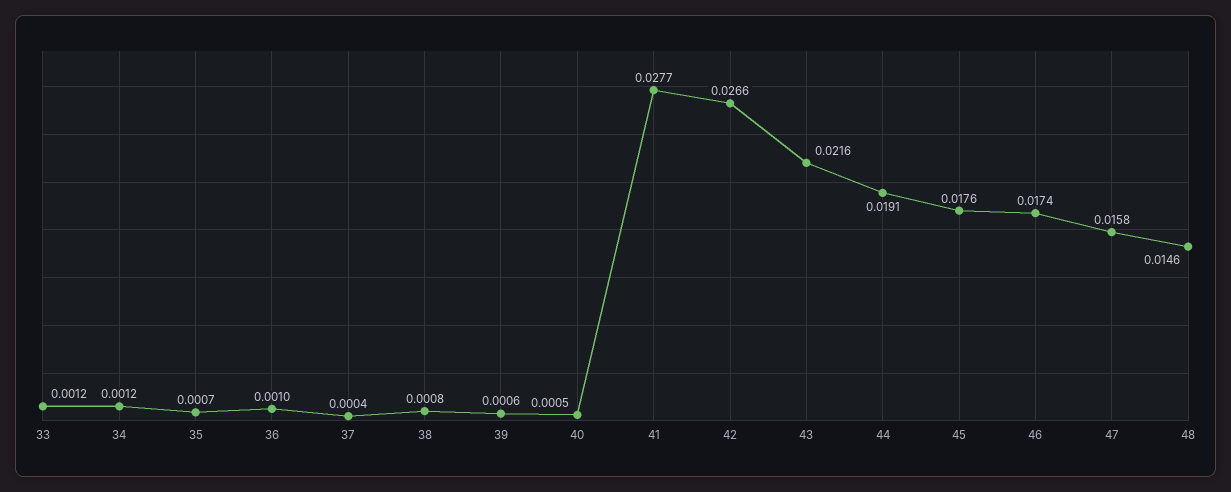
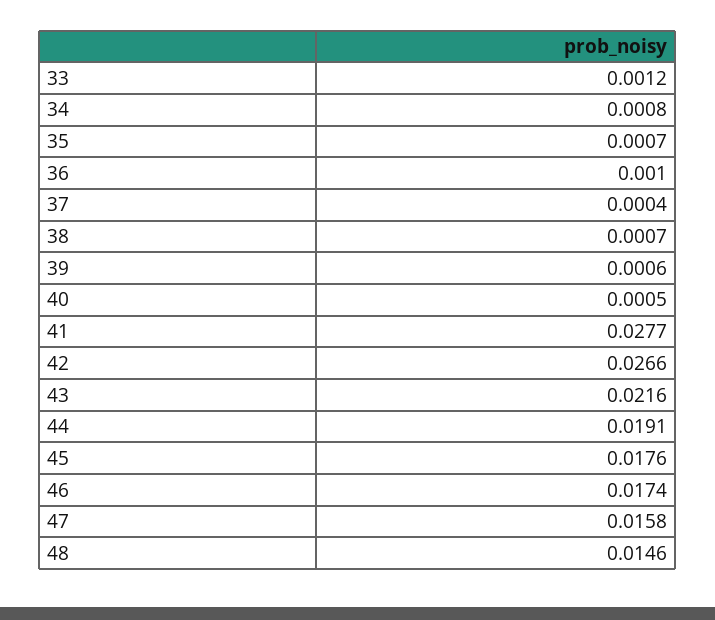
34: 0.0012 -> 0.0008
38: 0.0008 -> 0.0007

